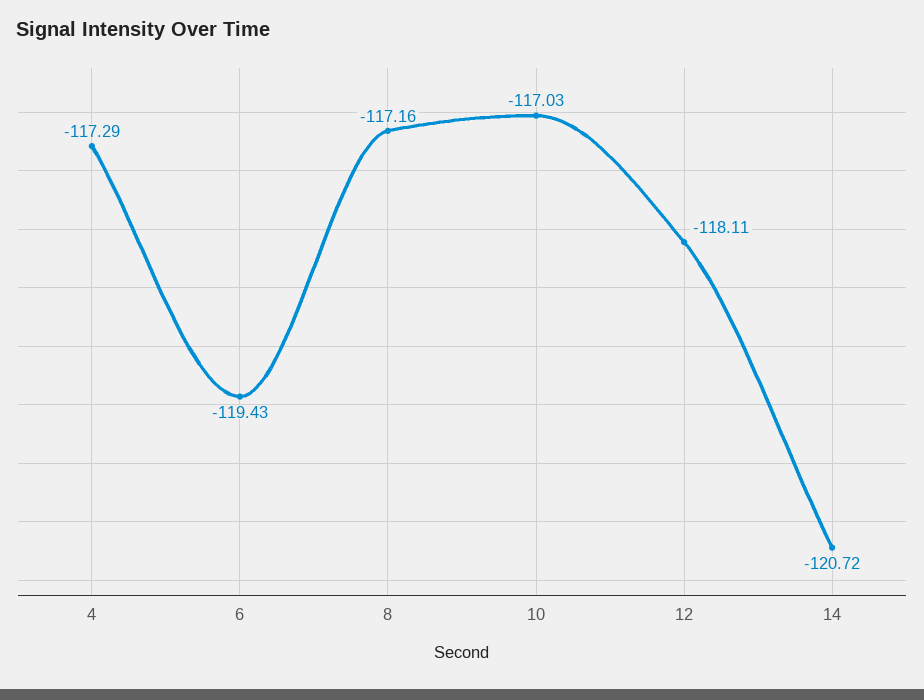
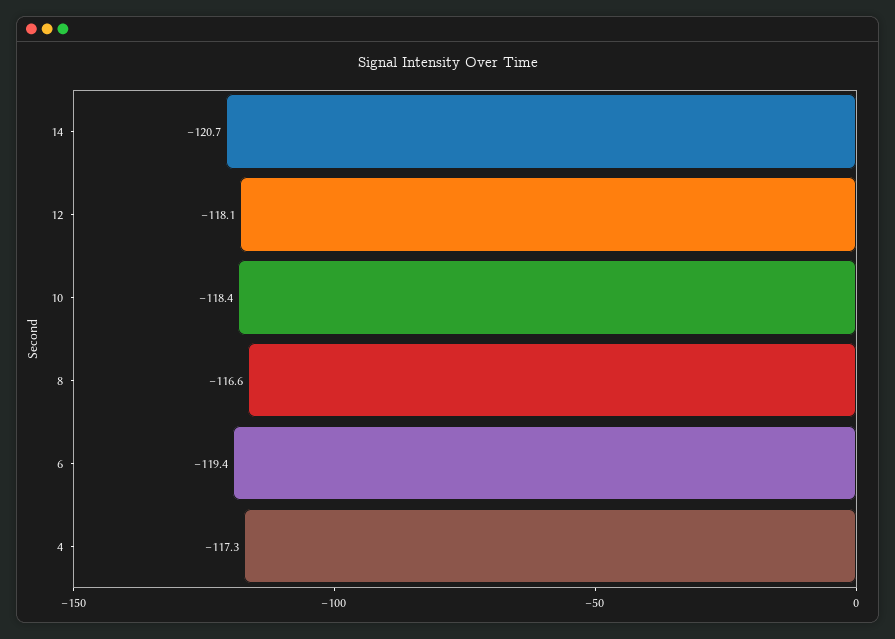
8: -117.16 -> -116.6
10: -117.03 -> -118.4

